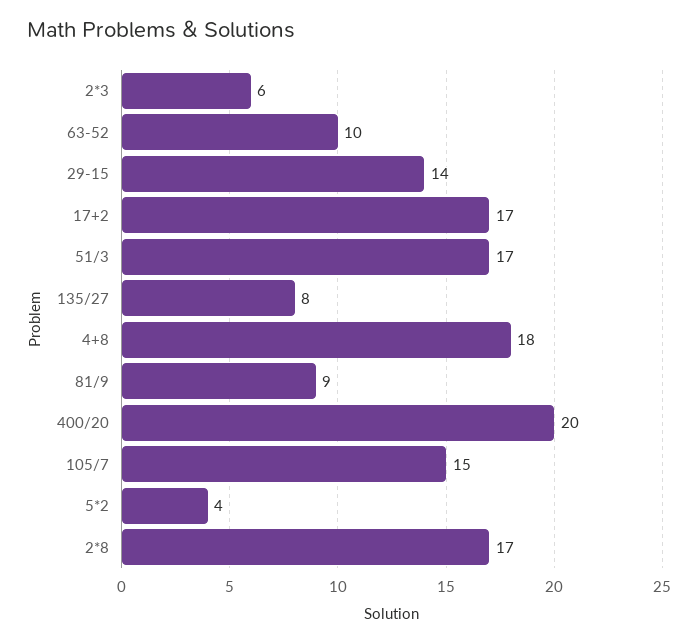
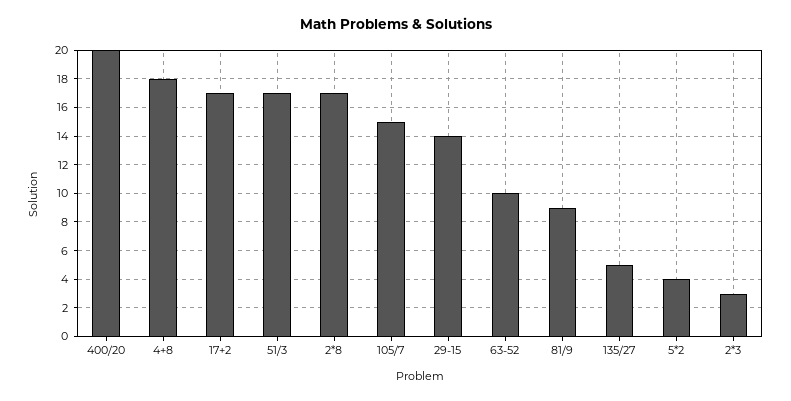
2*3: 6 -> 3
135/27: 8 -> 5

